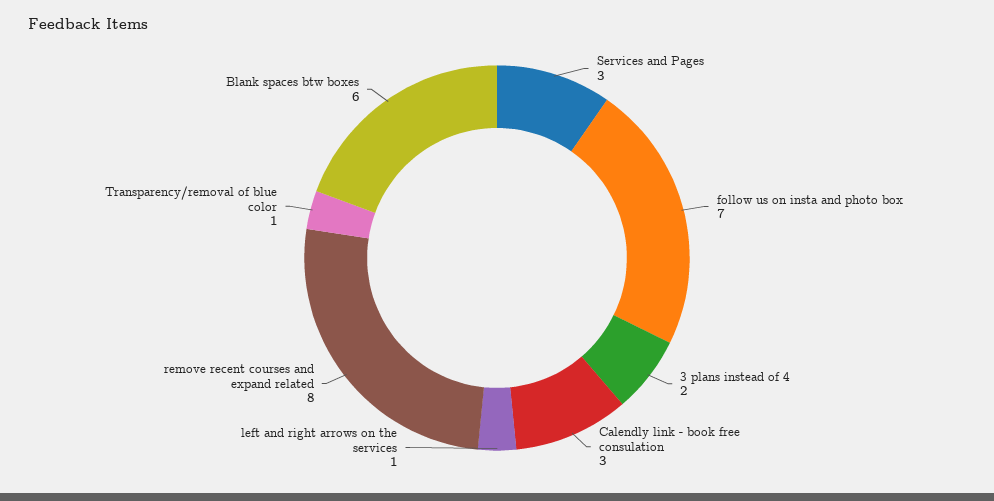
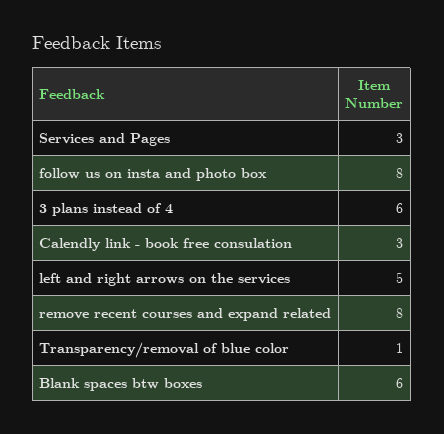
follow us on insta and photo box: 7 -> 8
3 plans instead of 4: 2 -> 6
left and right arrows on the services: 1 -> 5

